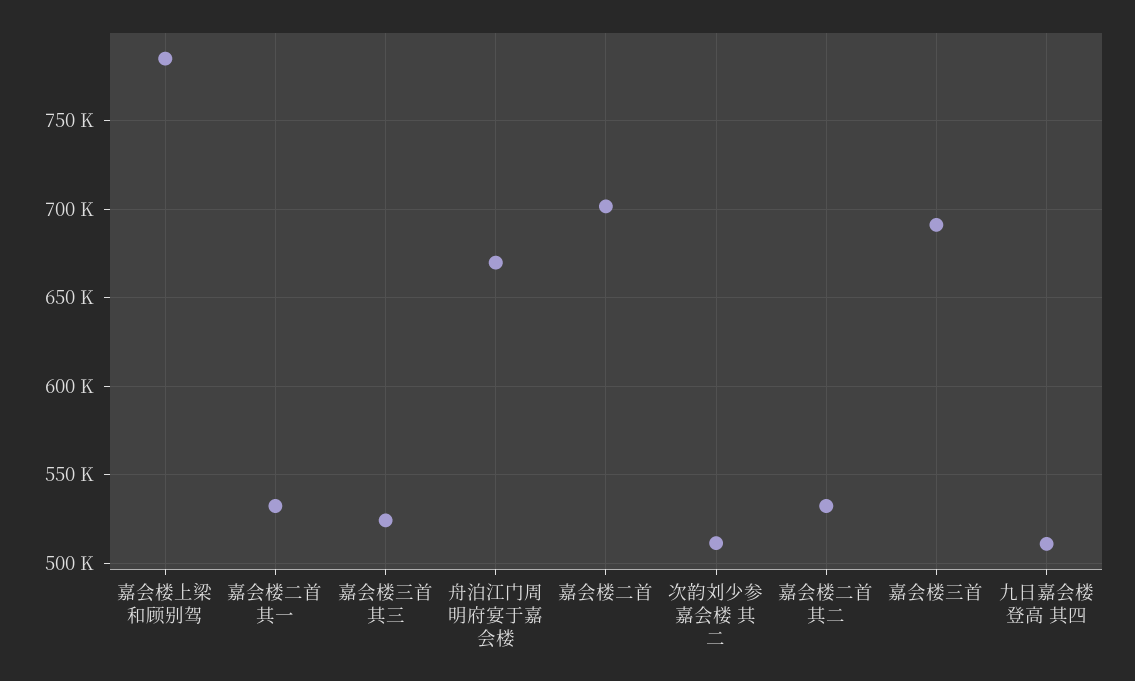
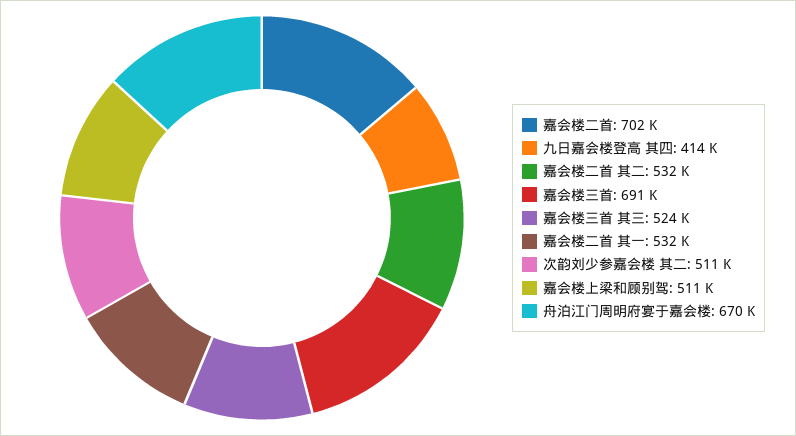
嘉会楼上梁和顾别驾: 785000 -> 511000
九日嘉会楼登高 其四: 510000 -> 414000

